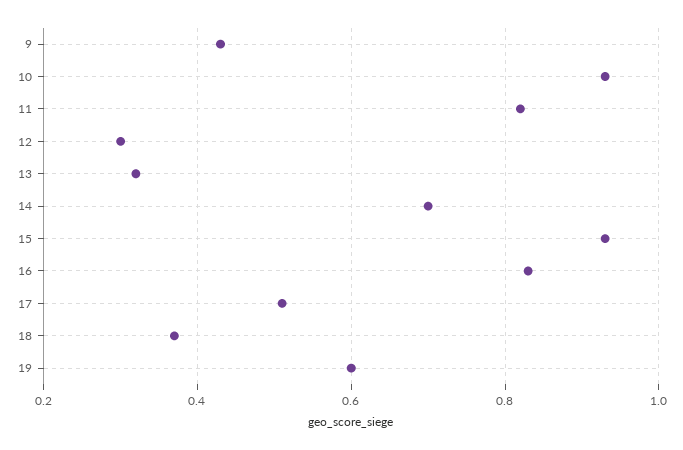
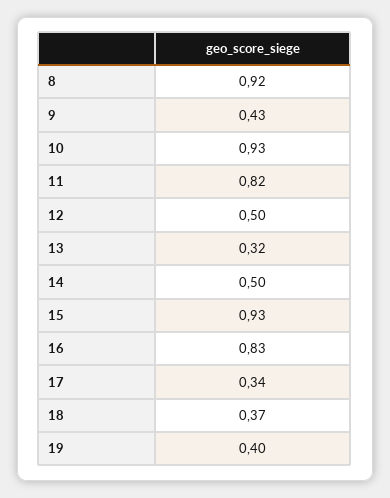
12: 0.3 -> 0.5
14: 0.7 -> 0.5
17: 0.5 -> 0.34
19: 0.6 -> 0.4
8: none -> 0.92

